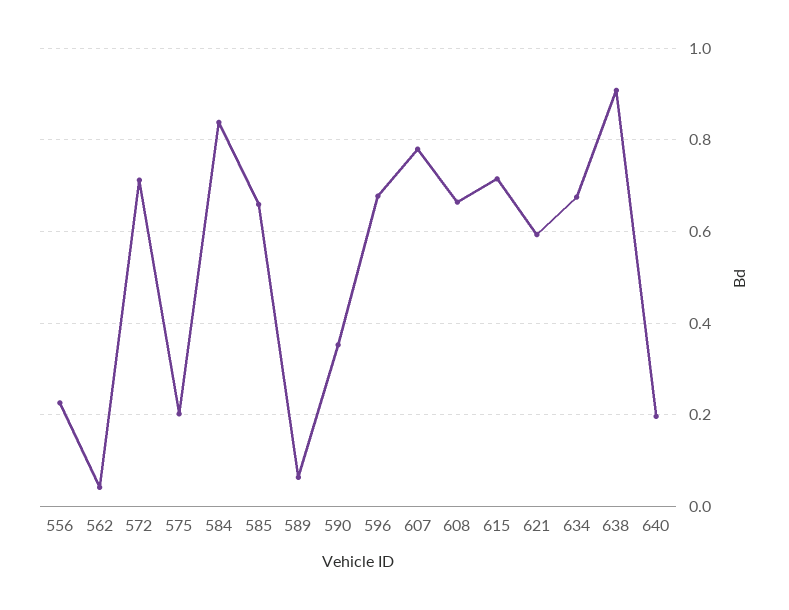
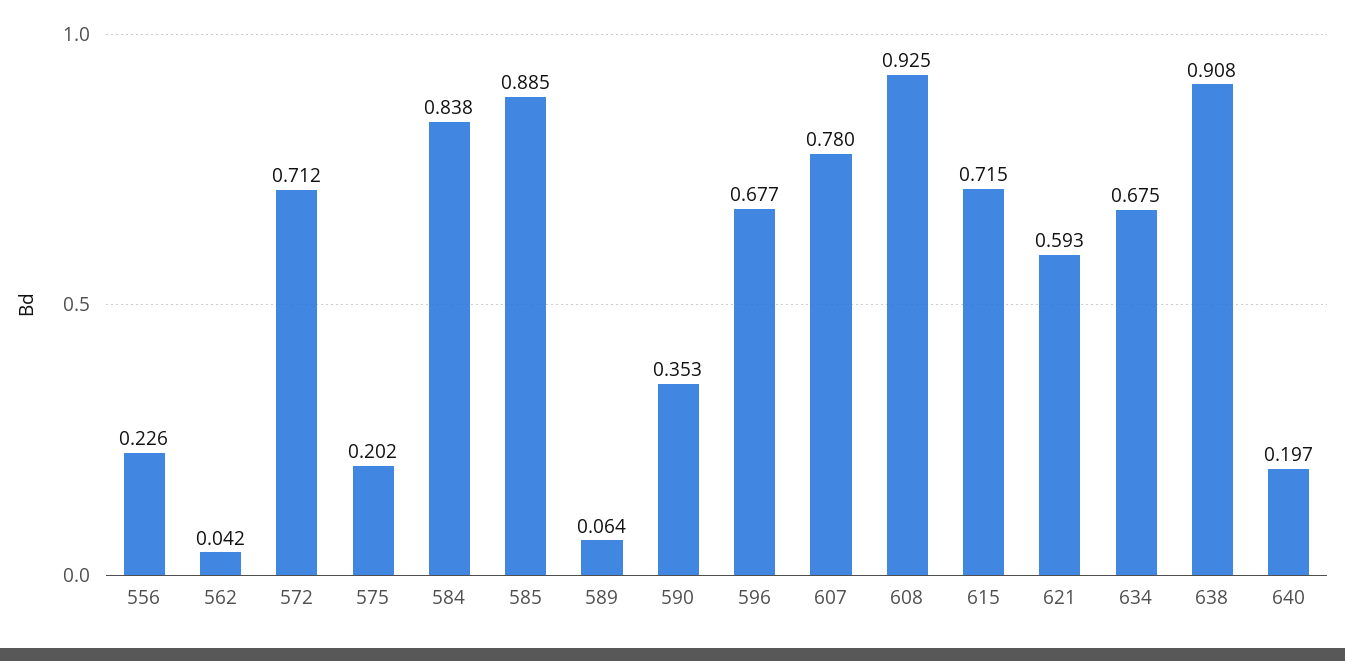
585: 0.66 -> 0.885
608: 0.66 -> 0.925

